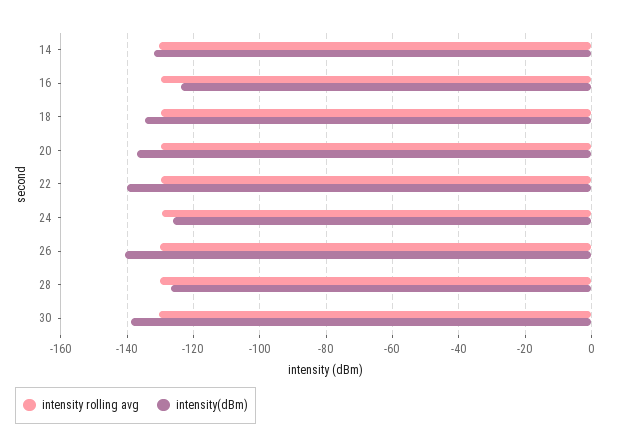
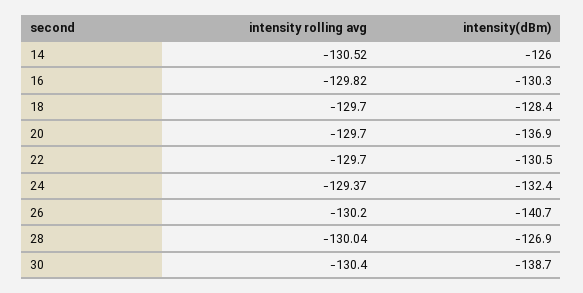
intensity(dBm), 14: -132 -> -126
intensity(dBm), 16: -124 -> -130.3
intensity(dBm), 18: -134 -> -128.4
intensity(dBm), 22: -140 -> -130.5
intensity(dBm), 24: -126 -> -132.4

